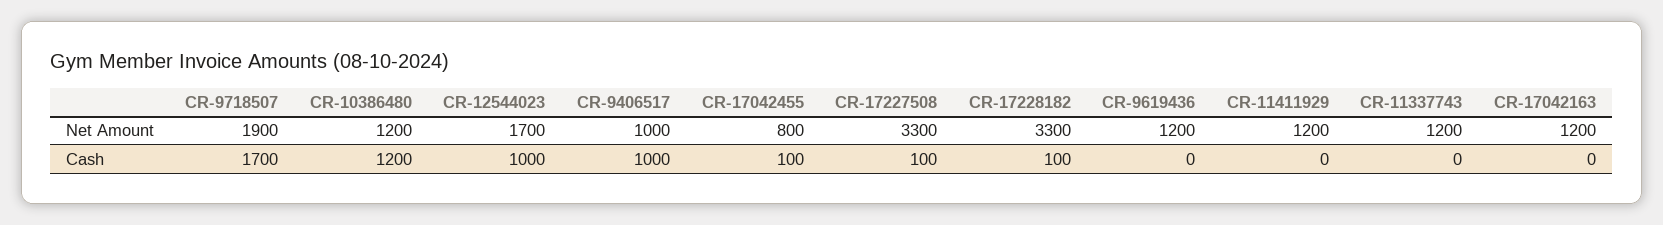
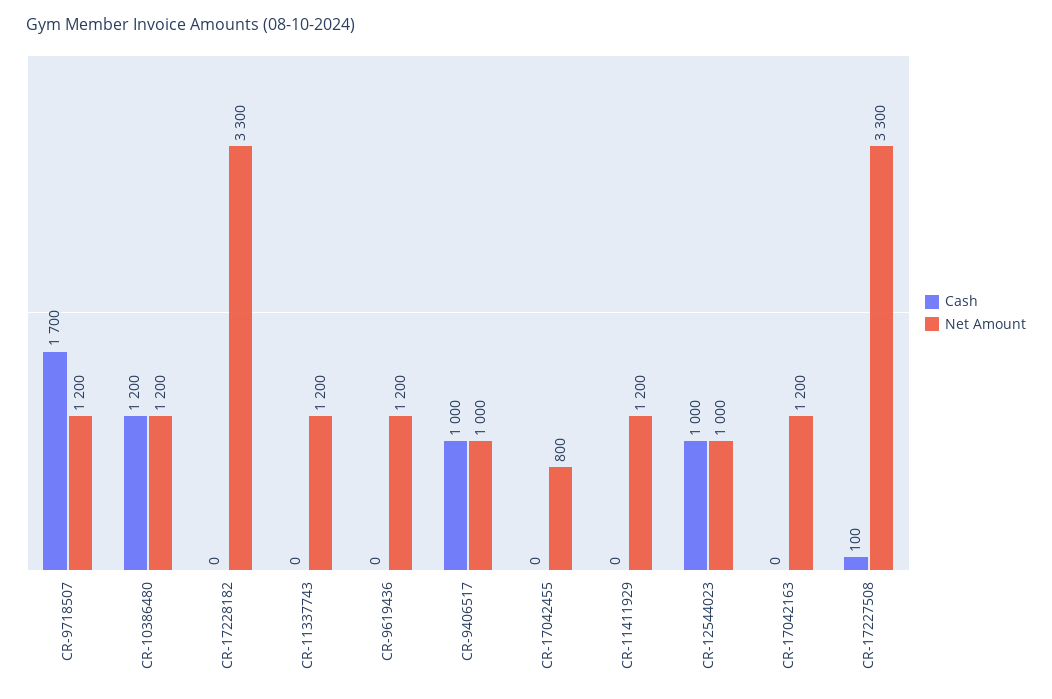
Net Amount, CR-9718507: 1900 -> 1200
Net Amount, CR-12544023: 1700 -> 1000
Cash, CR-17042455: 100 -> 0
Cash, CR-17228182: 100 -> 0

